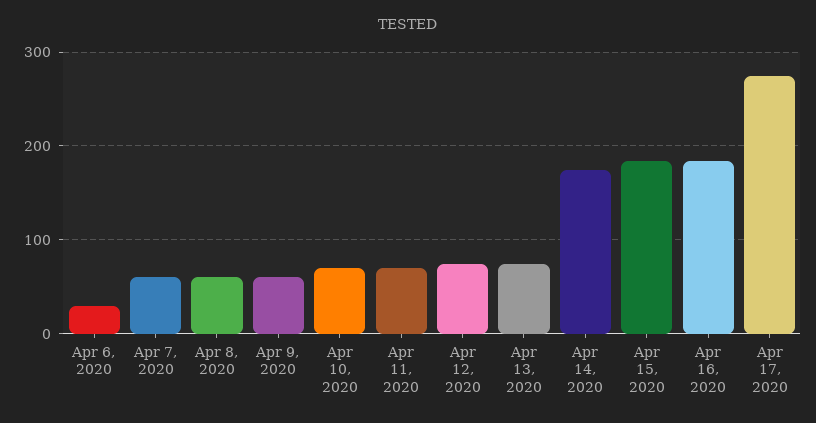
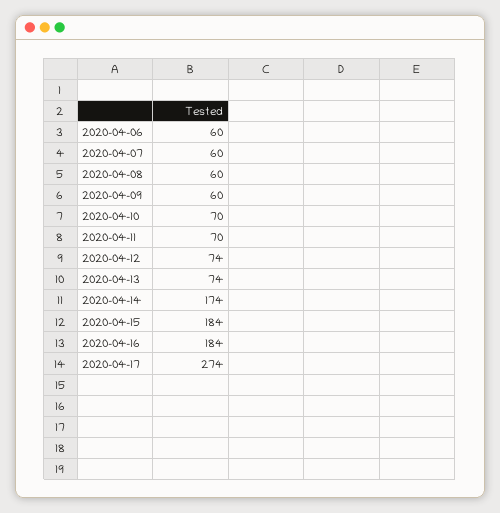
Apr 6, 2020: 30 -> 60

